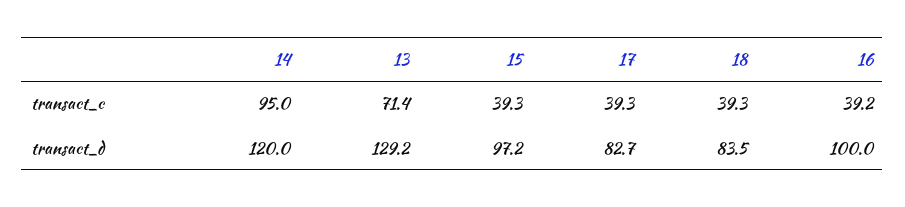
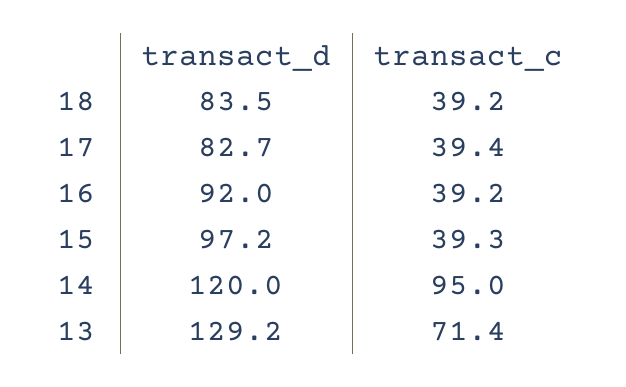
17, transact_c: 39.3 -> 39.4
18, transact_c: 39.3 -> 39.2
16, transact_d: 100 -> 92

